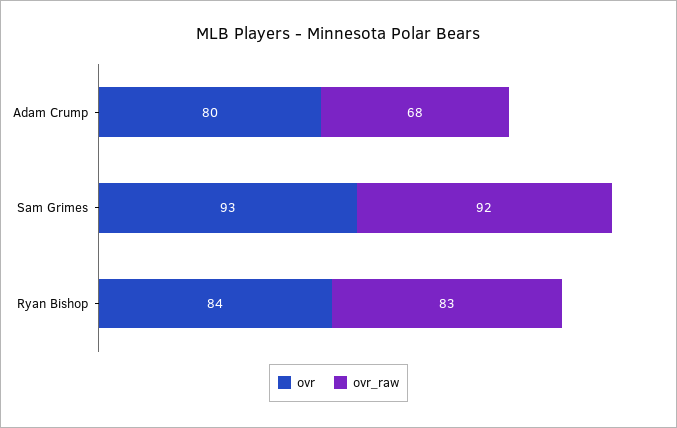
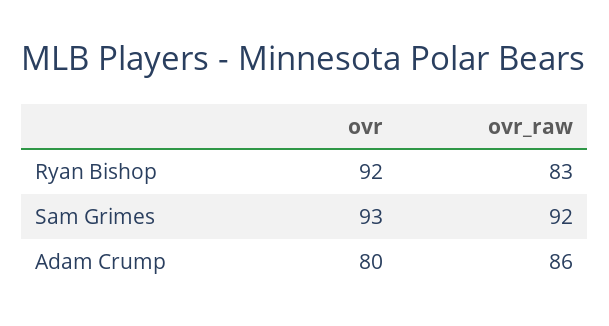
ovr_raw, Adam Crump: 68 -> 86
ovr, Ryan Bishop: 84 -> 92

